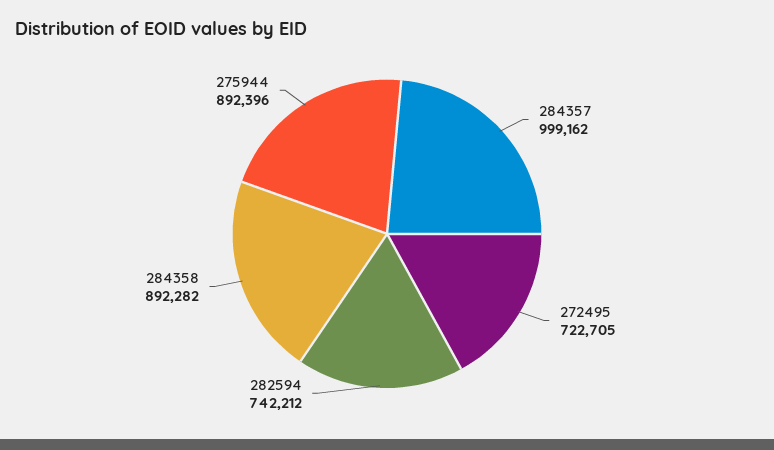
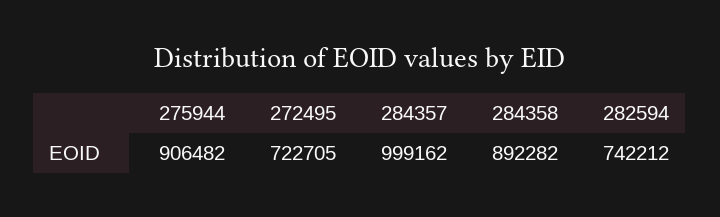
275944: 892396 -> 906482

